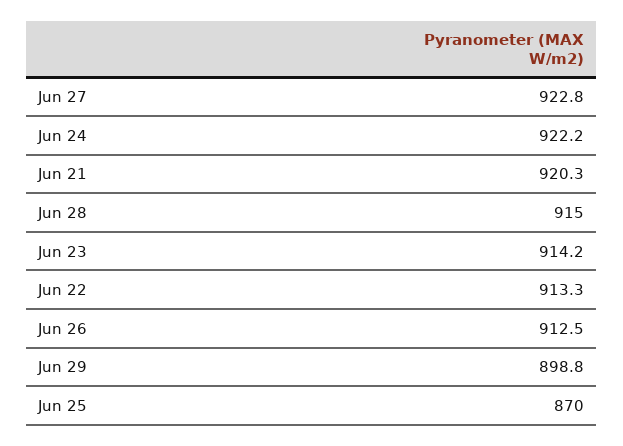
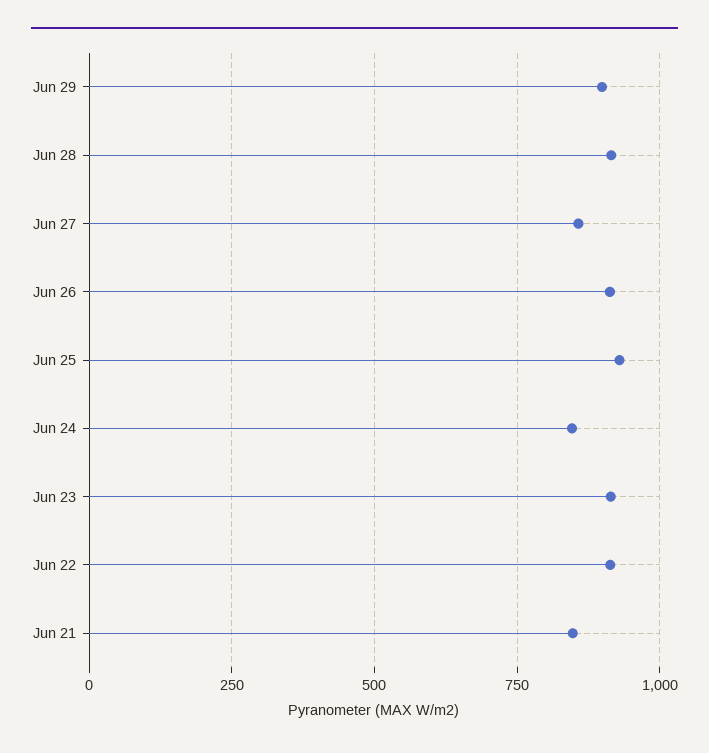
Jun 27: 922.8 -> 850
Jun 24: 922.2 -> 850
Jun 21: 920.3 -> 850
Jun 25: 870 -> 925

